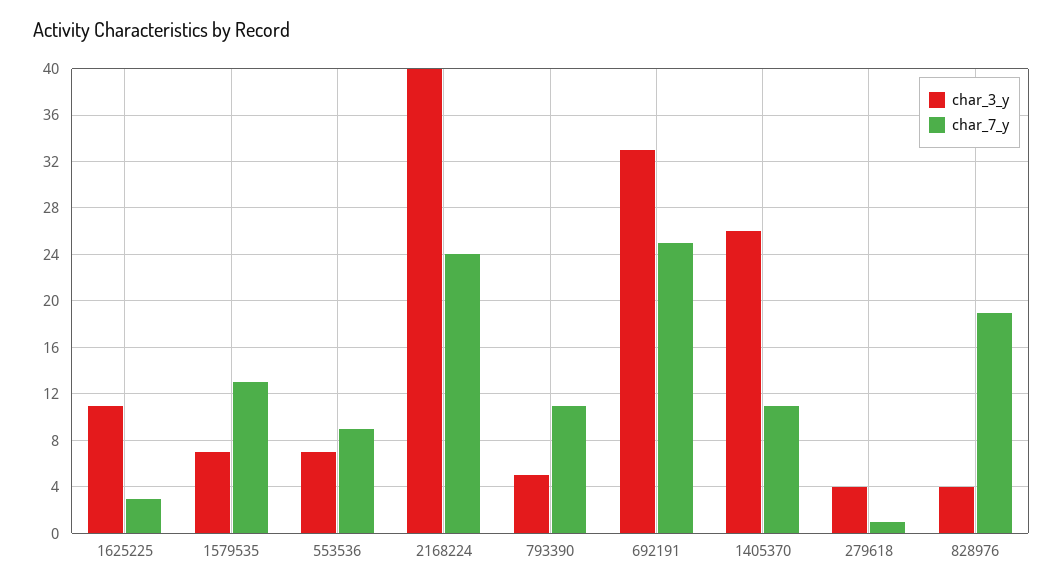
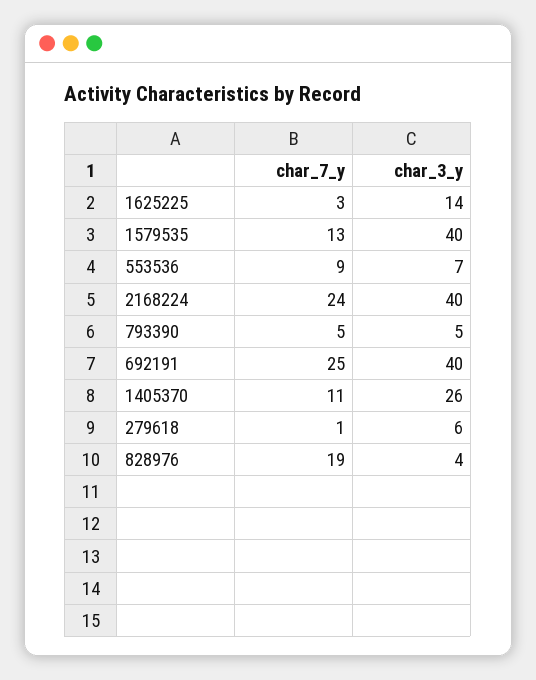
char_3_y, 1625225: 11 -> 14
char_3_y, 1579535: 7 -> 40
char_7_y, 793390: 11 -> 5
char_3_y, 692191: 33 -> 40
char_3_y, 279618: 4 -> 6

